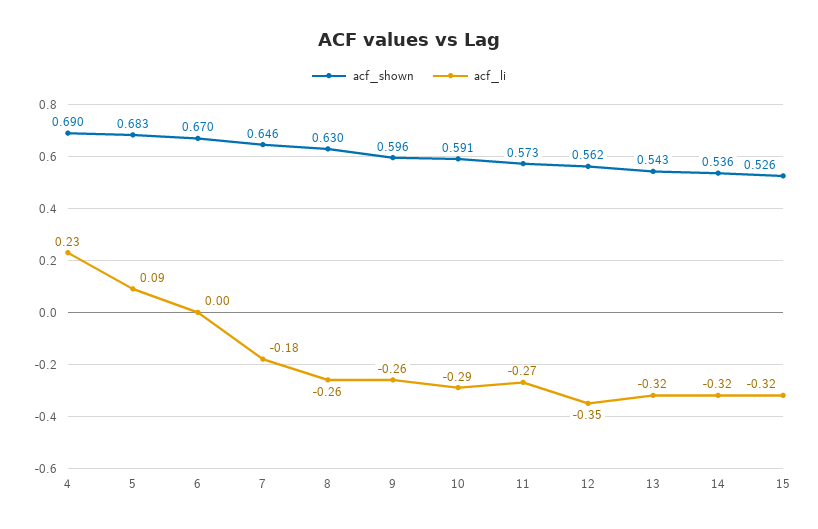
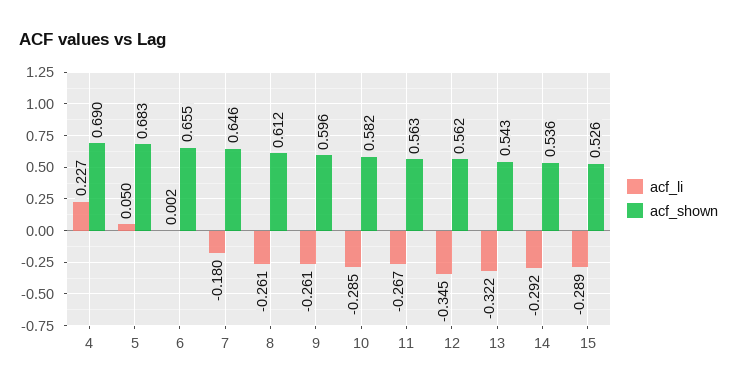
acf_li, 5: 0.09 -> 0.05
acf_shown, 6: 0.67 -> 0.655
acf_shown, 8: 0.63 -> 0.612
acf_shown, 10: 0.591 -> 0.582
acf_shown, 11: 0.573 -> 0.563
acf_li, 14: -0.32 -> -0.292
acf_li, 15: -0.32 -> -0.289

